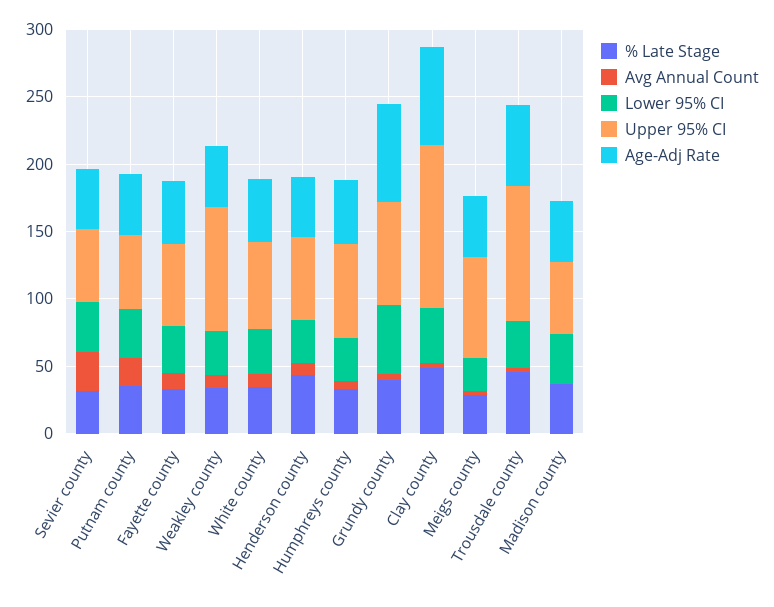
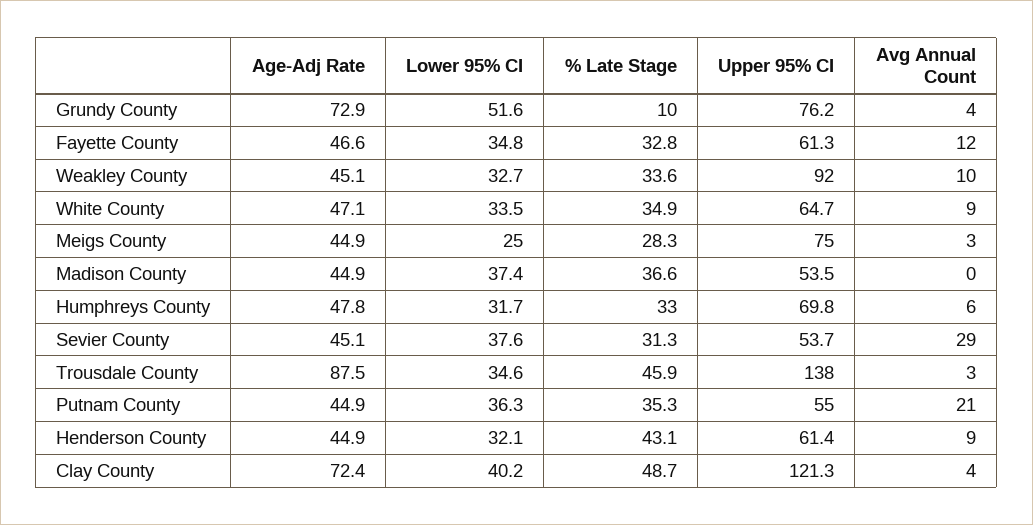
% Late Stage, Grundy county: 40 -> 10
Upper 95% CI, Trousdale county: 100 -> 138
Age-Adj Rate, Trousdale county: 60 -> 87.5

